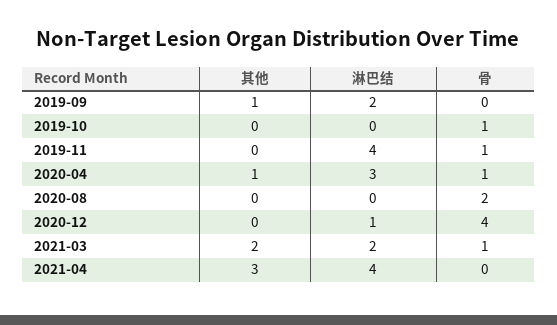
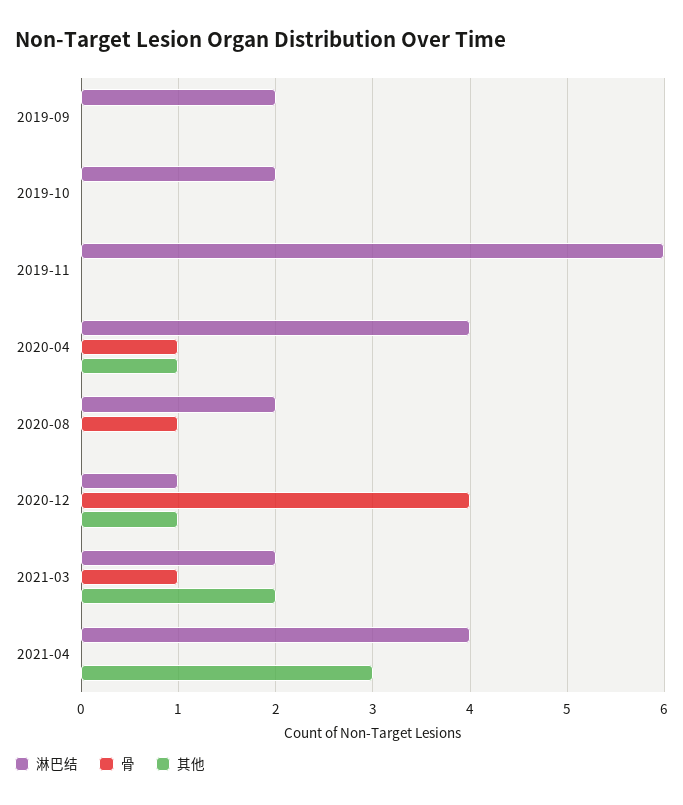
其他, 2019-09: 1 -> 0
淋巴结, 2019-10: 0 -> 2
骨, 2019-10: 1 -> 0
淋巴结, 2019-11: 4 -> 6
骨, 2019-11: 1 -> 0
淋巴结, 2020-04: 3 -> 4
淋巴结, 2020-08: 0 -> 2
骨, 2020-08: 2 -> 1
其他, 2020-12: 0 -> 1

